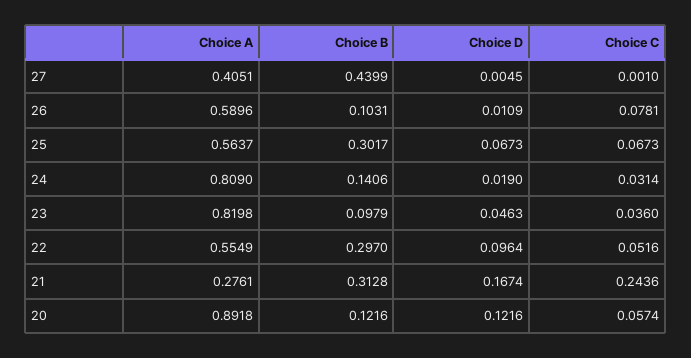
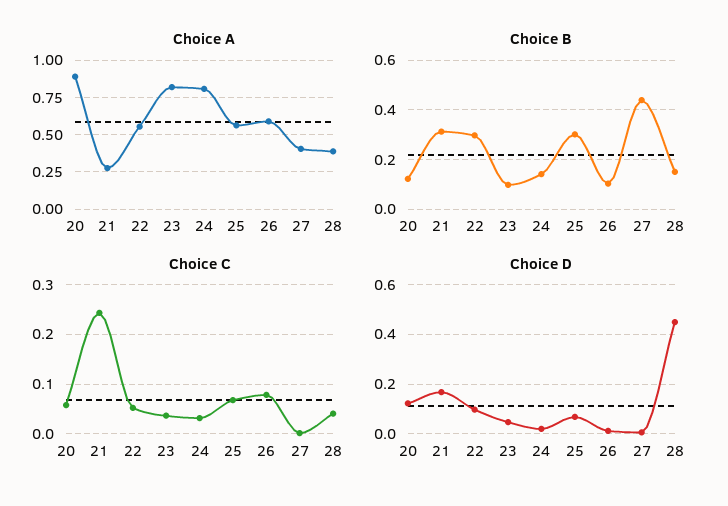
Choice A, 28: none -> 0.4
Choice B, 28: none -> 0.15
Choice C, 28: none -> 0.04
Choice D, 28: none -> 0.45

